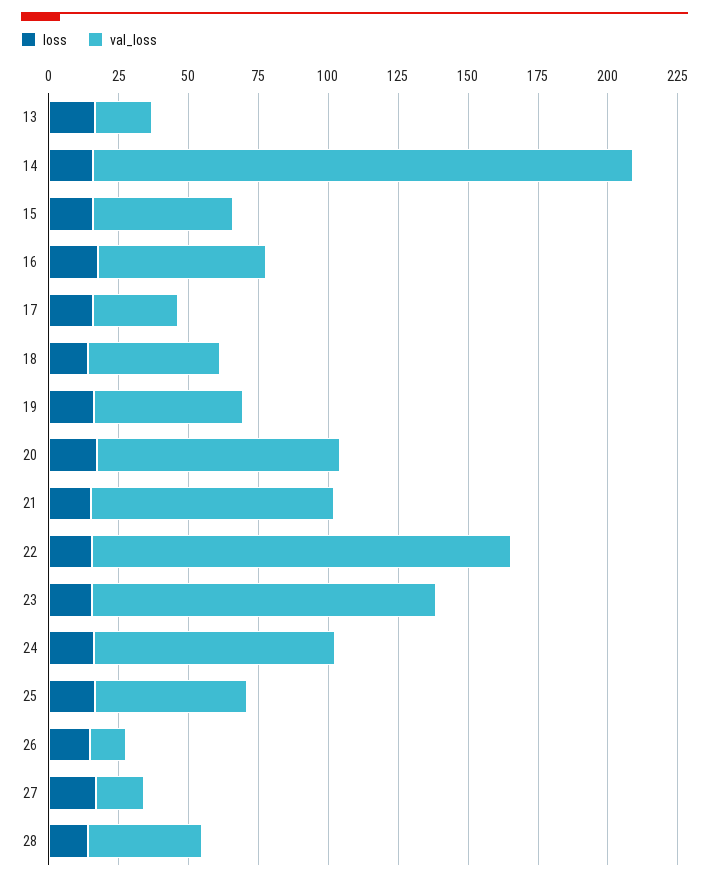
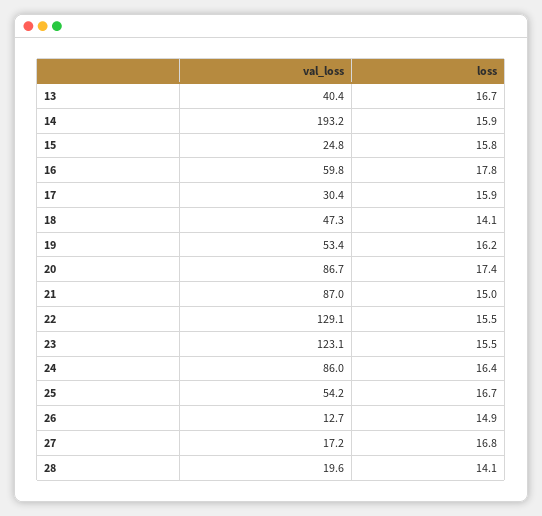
val_loss, 13: 20 -> 40.4
val_loss, 15: 50 -> 24.8
val_loss, 22: 150 -> 129.1
val_loss, 28: 40 -> 19.6

